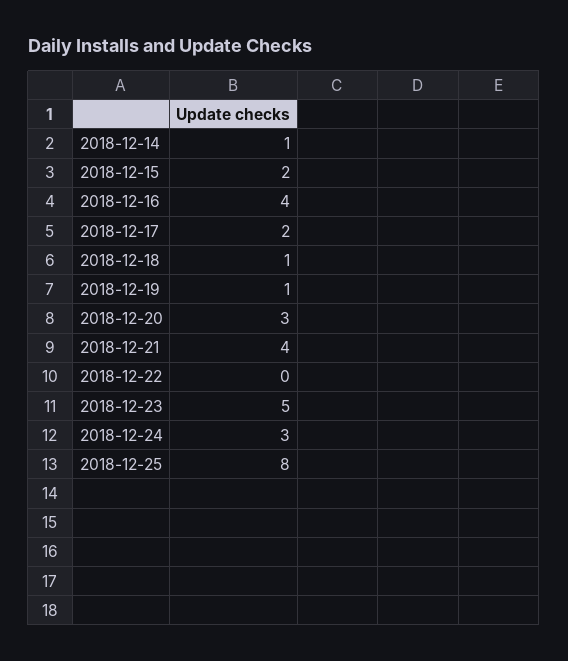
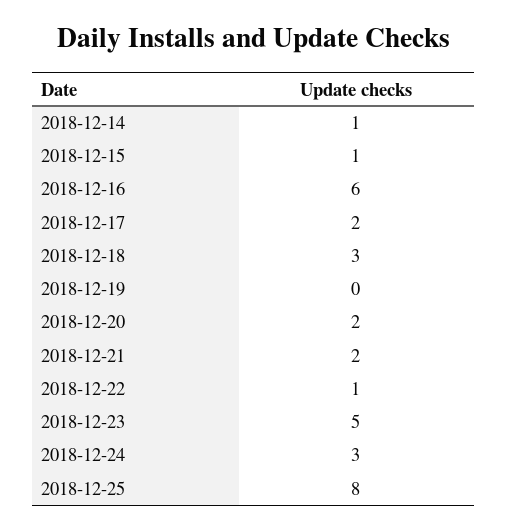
2018-12-15: 2 -> 1
2018-12-16: 4 -> 6
2018-12-18: 1 -> 3
2018-12-19: 1 -> 0
2018-12-20: 3 -> 2
2018-12-21: 4 -> 2
2018-12-22: 0 -> 1

